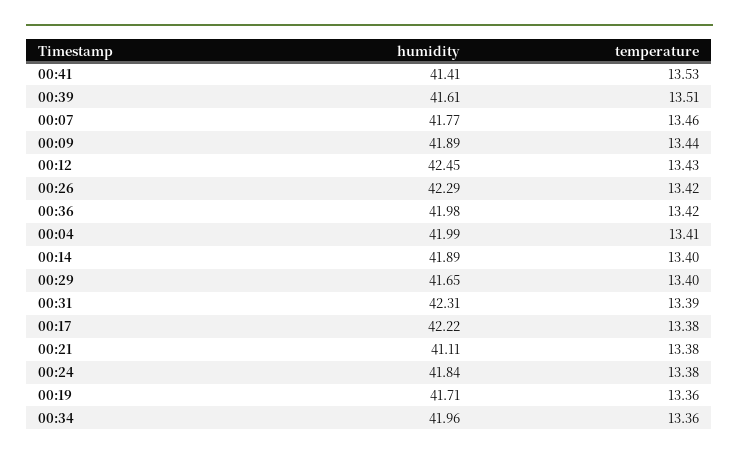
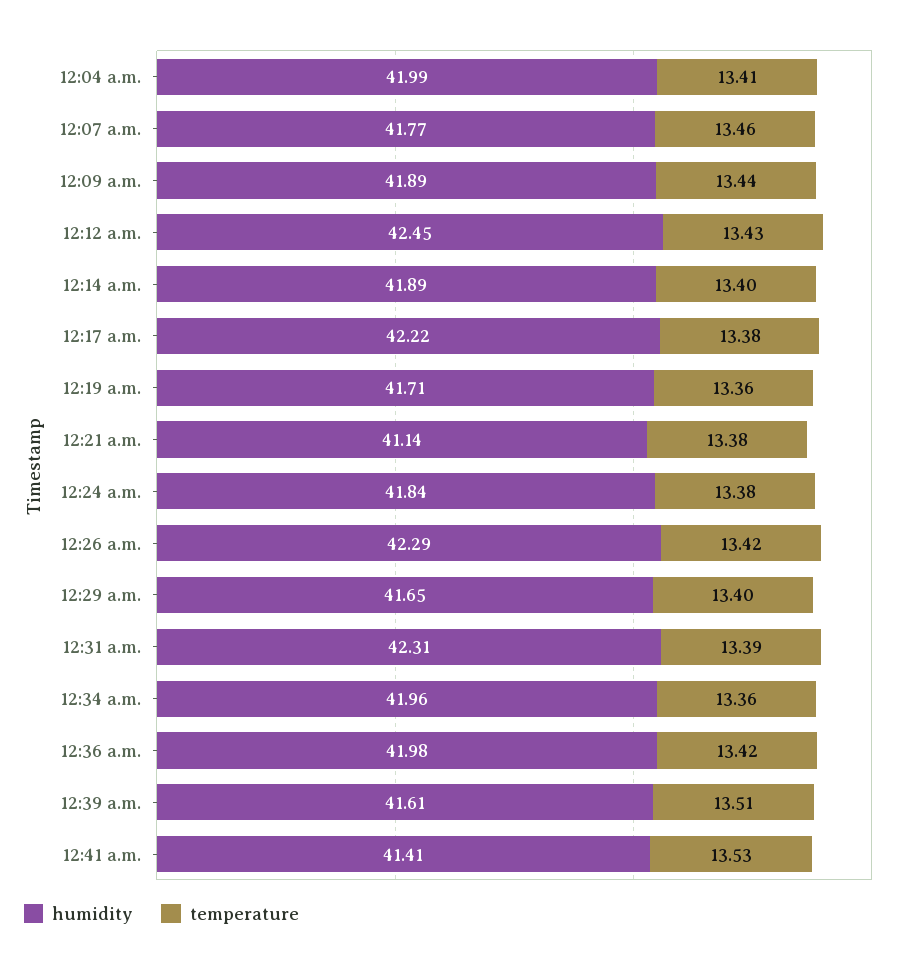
humidity, 00:21: 41.11 -> 41.14

